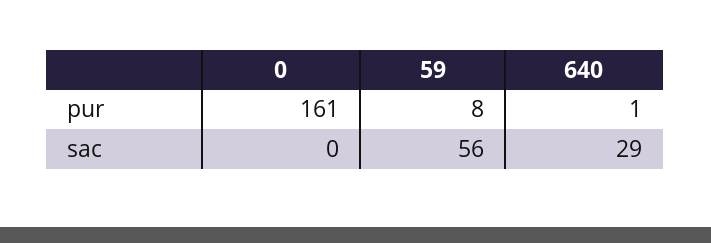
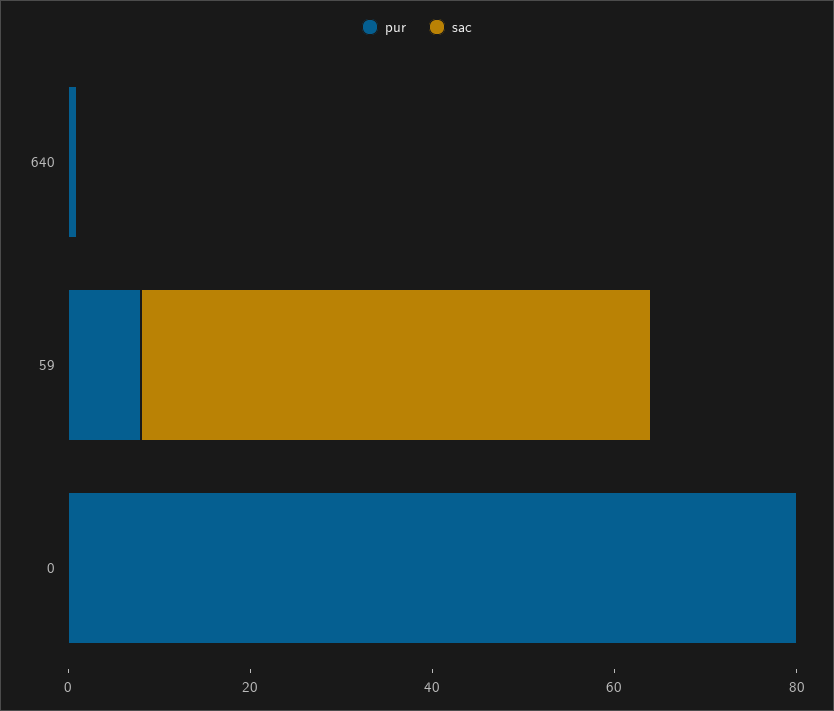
pur, 0: 161 -> 80
sac, 640: 29 -> 0

